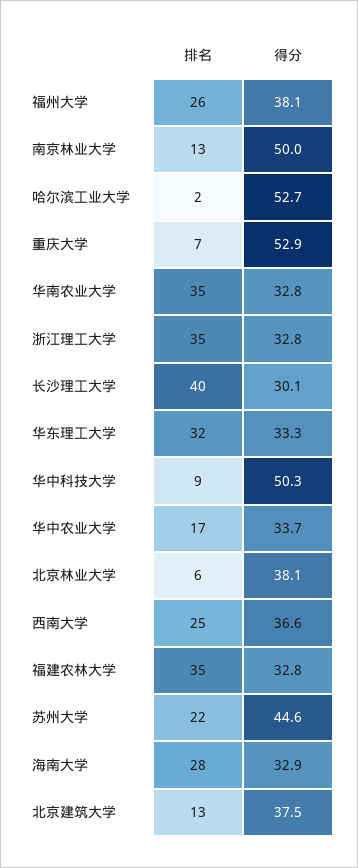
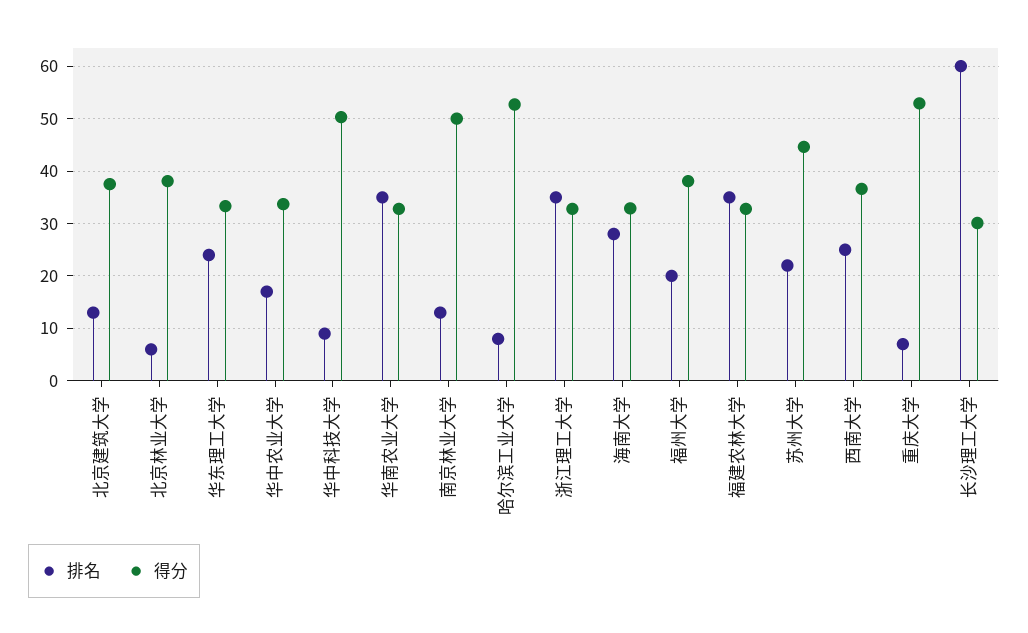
排名, 福州大学: 26 -> 20
排名, 哈尔滨工业大学: 2 -> 8
排名, 长沙理工大学: 40 -> 60
排名, 华东理工大学: 32 -> 24

